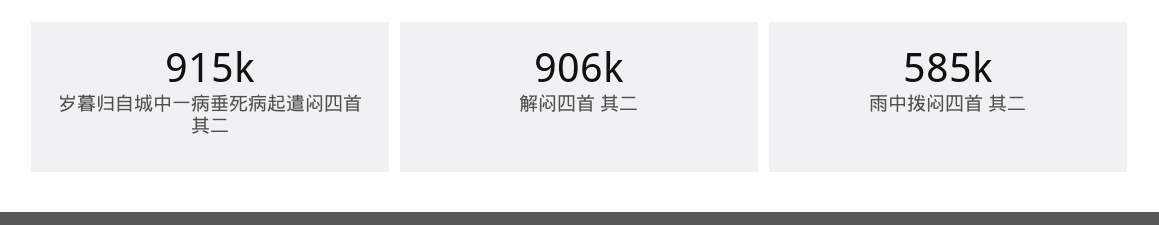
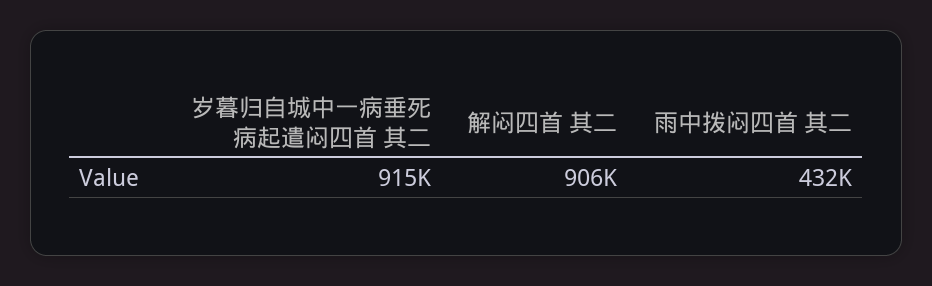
雨中拨闷四首 其二: 585000 -> 432000

